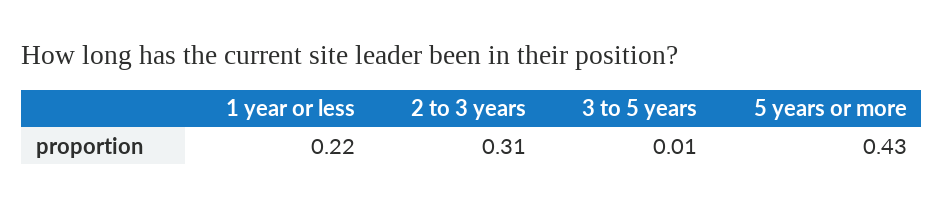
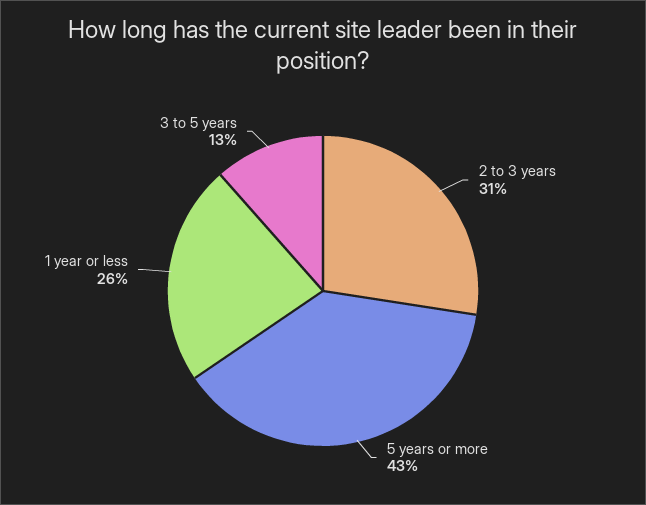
1 year or less: 0.22 -> 0.26
3 to 5 years: 0.01 -> 0.13

